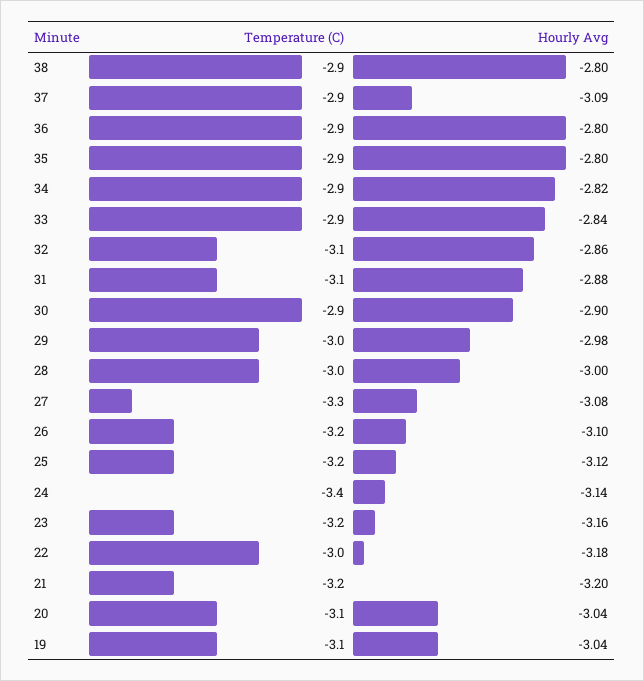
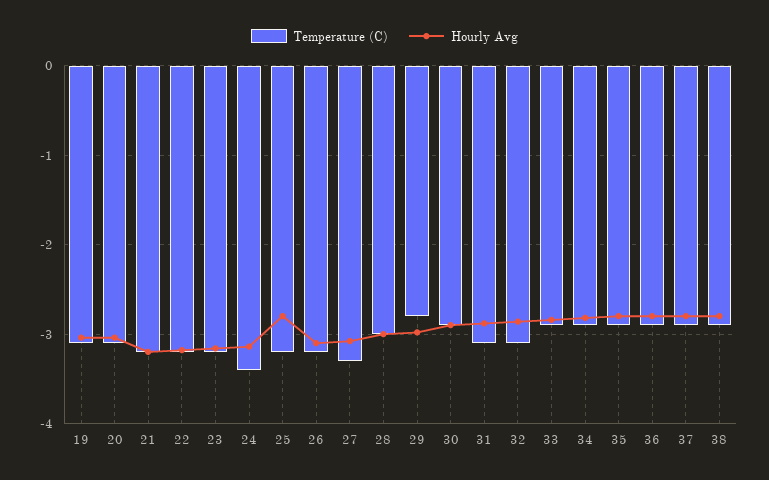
Hourly Avg, 37: -3.09 -> -2.8
Temperature (C), 29: -3 -> -2.8
Hourly Avg, 25: -3.12 -> -2.8
Temperature (C), 22: -3 -> -3.2

